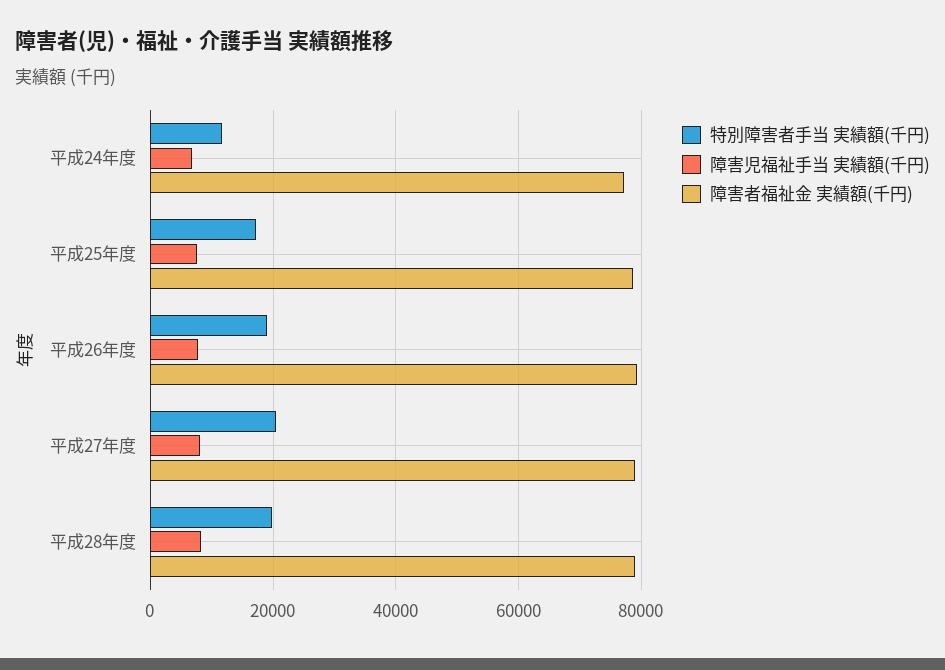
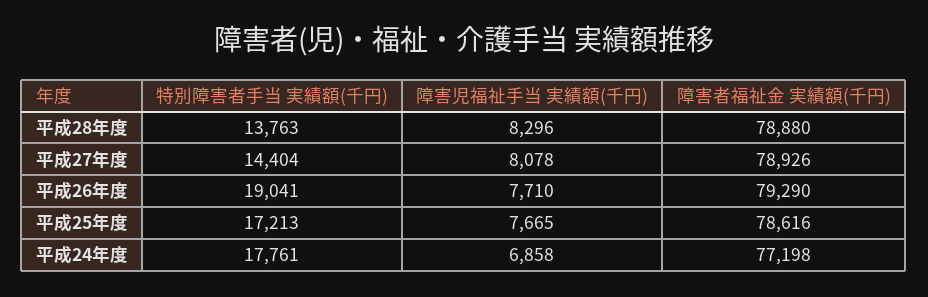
特別障害者手当 実績額(千円), 平成24年度: 12000 -> 17761
特別障害者手当 実績額(千円), 平成27年度: 20000 -> 14404
特別障害者手当 実績額(千円), 平成28年度: 20000 -> 13763

